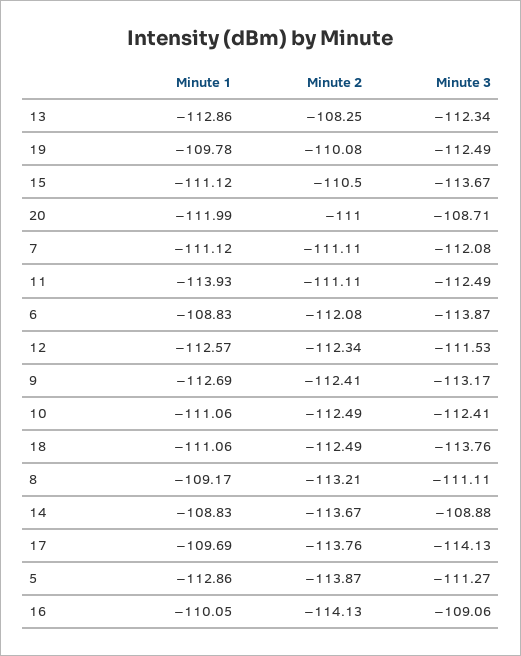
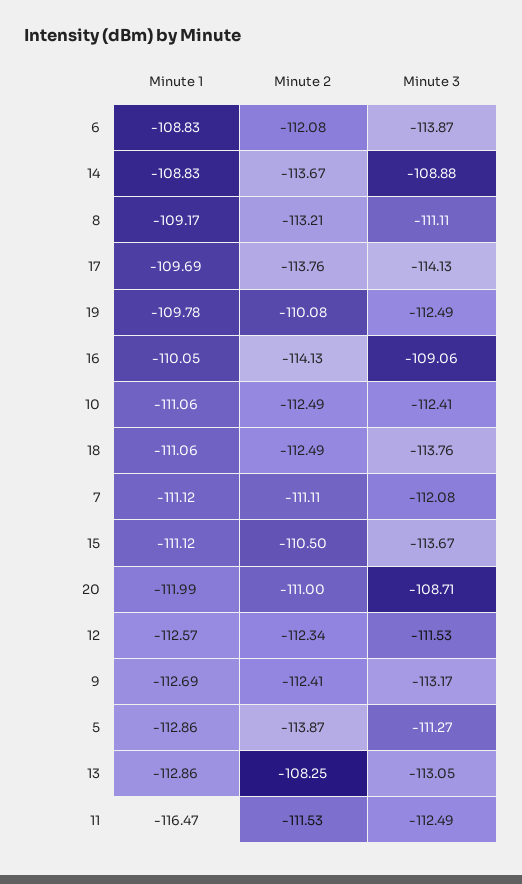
Minute 3, 13: -112.34 -> -113.05
Minute 1, 11: -113.93 -> -116.47
Minute 2, 11: -111.11 -> -111.53

